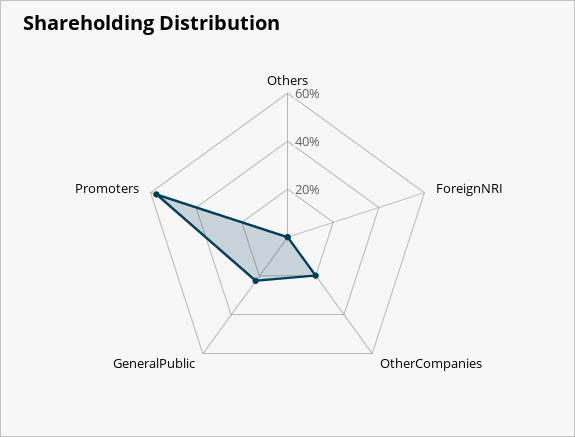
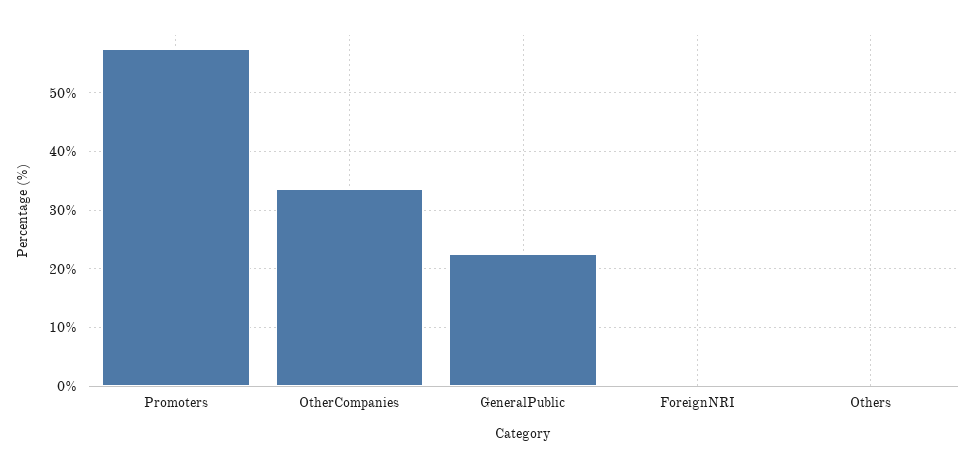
OtherCompanies: 20 -> 34

